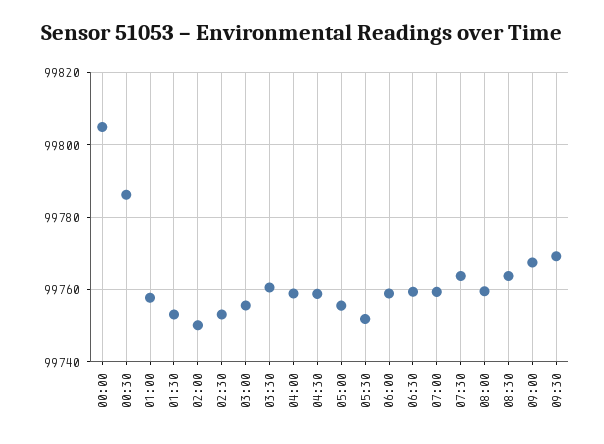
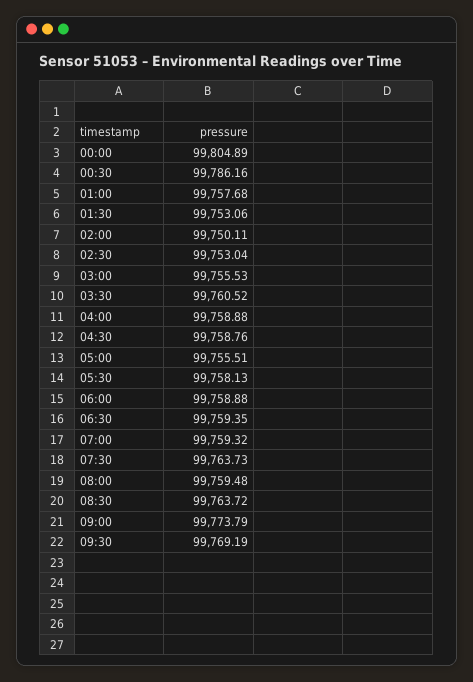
05:30: 99752 -> 99758.13
09:00: 99768 -> 99773.79

